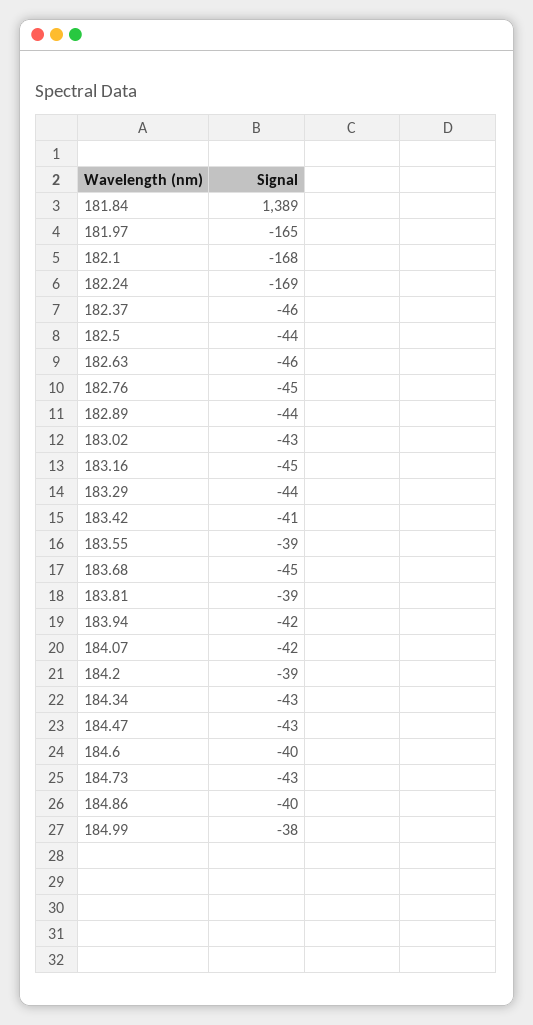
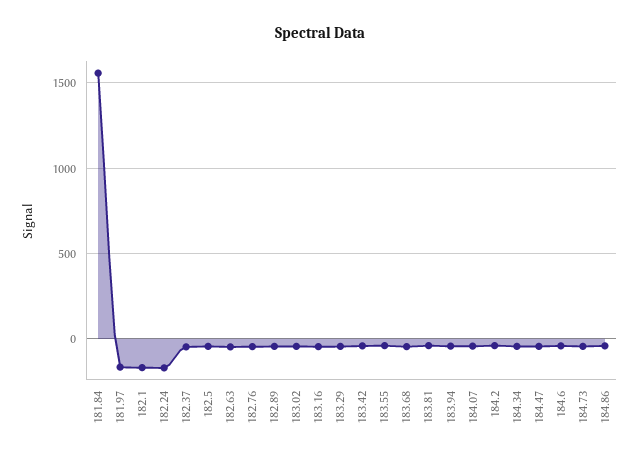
181.84: 1389 -> 1550
184.99: -38 -> none

